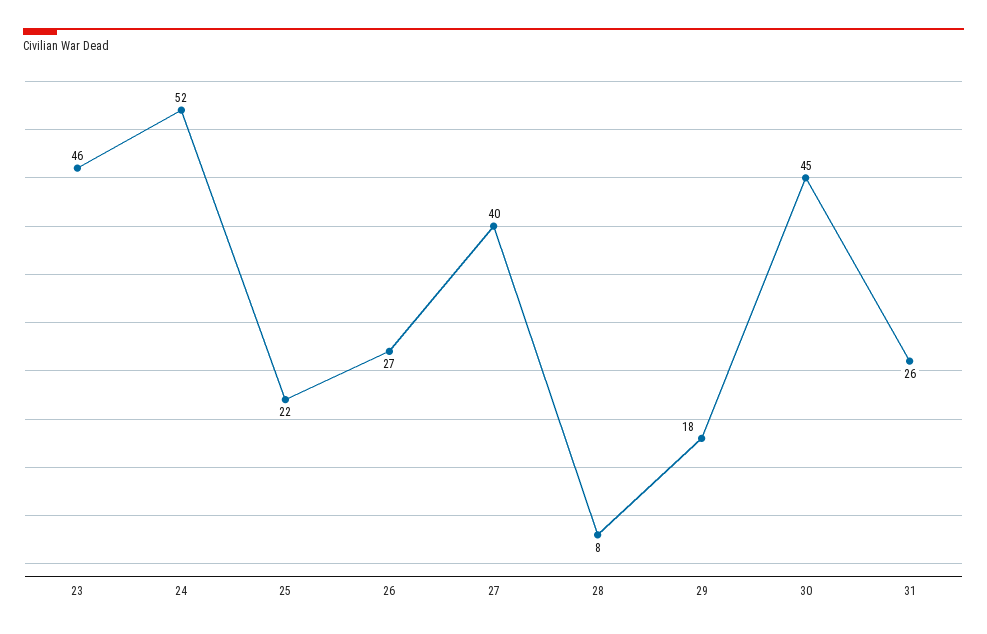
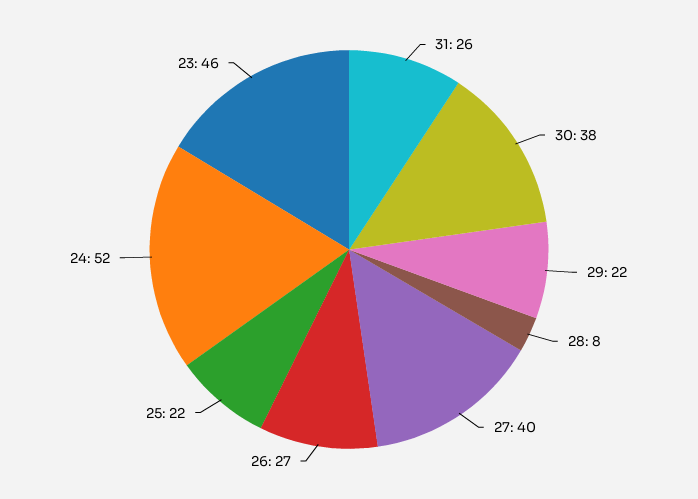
29: 18 -> 22
30: 45 -> 38

